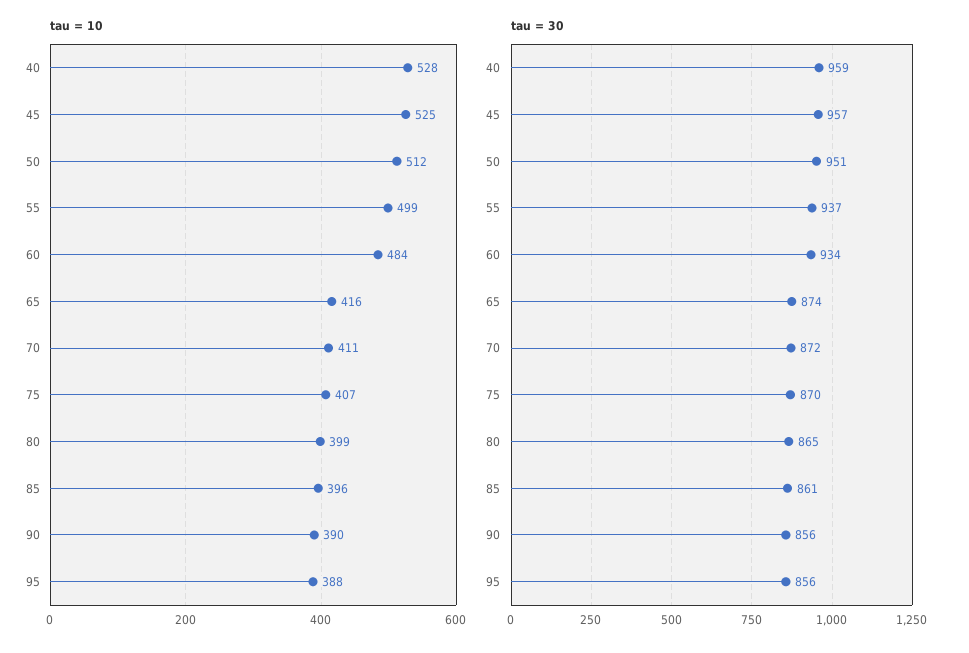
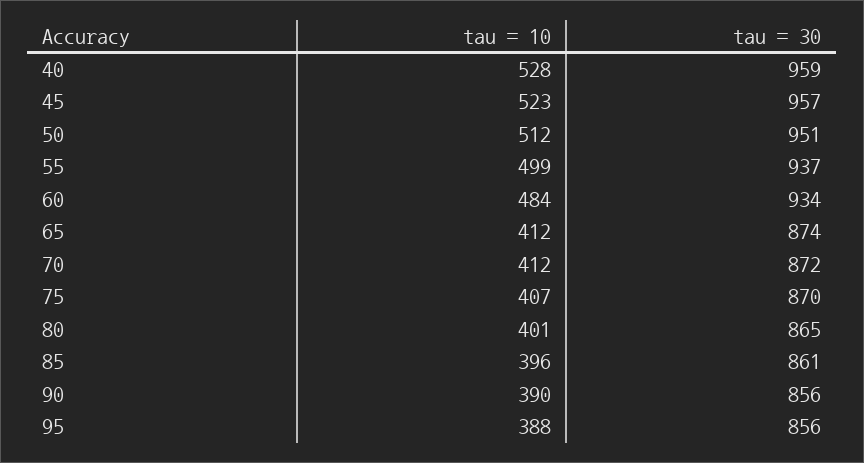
tau = 10, 45: 525 -> 523
tau = 10, 65: 416 -> 412
tau = 10, 70: 411 -> 412
tau = 10, 80: 399 -> 401

